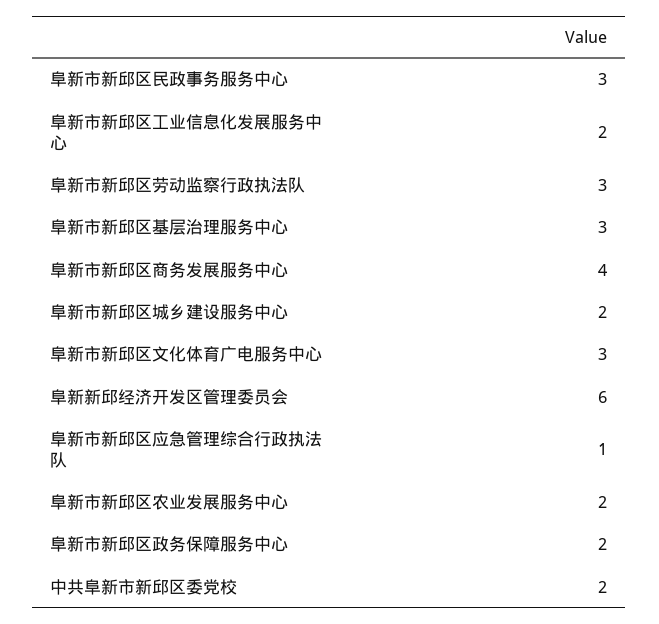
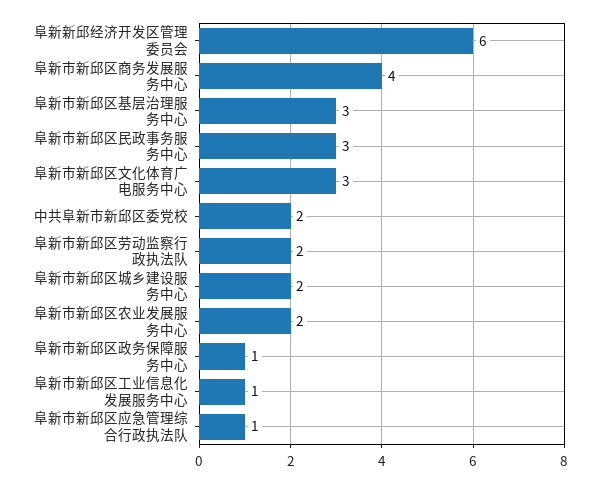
阜新市新邱区工业信息化发展服务中心: 2 -> 1
阜新市新邱区劳动监察行政执法队: 3 -> 2
阜新市新邱区政务保障服务中心: 2 -> 1

